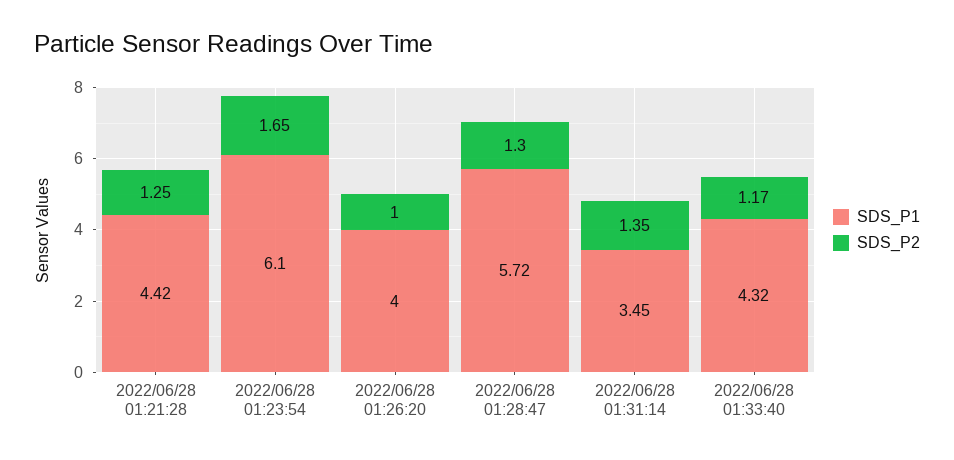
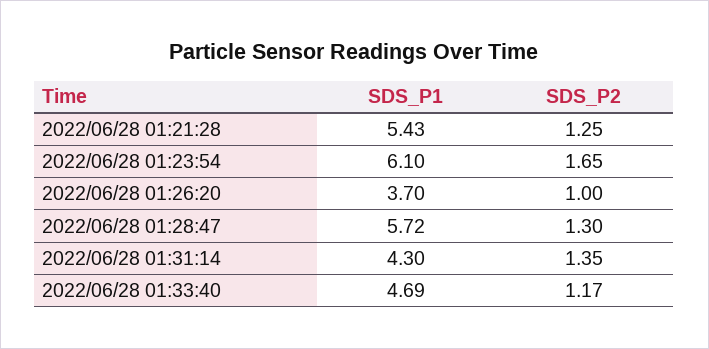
SDS_P1, 2022/06/28 01:21:28: 4.42 -> 5.43
SDS_P1, 2022/06/28 01:26:20: 4 -> 3.7
SDS_P1, 2022/06/28 01:31:14: 3.45 -> 4.3
SDS_P1, 2022/06/28 01:33:40: 4.32 -> 4.69

